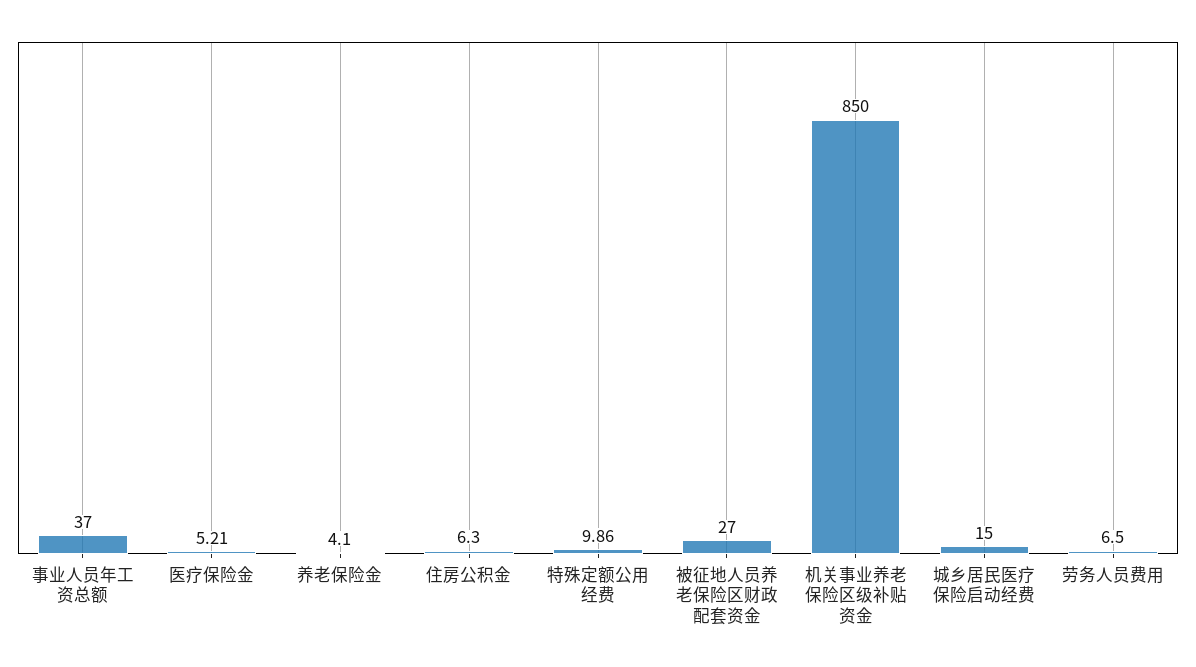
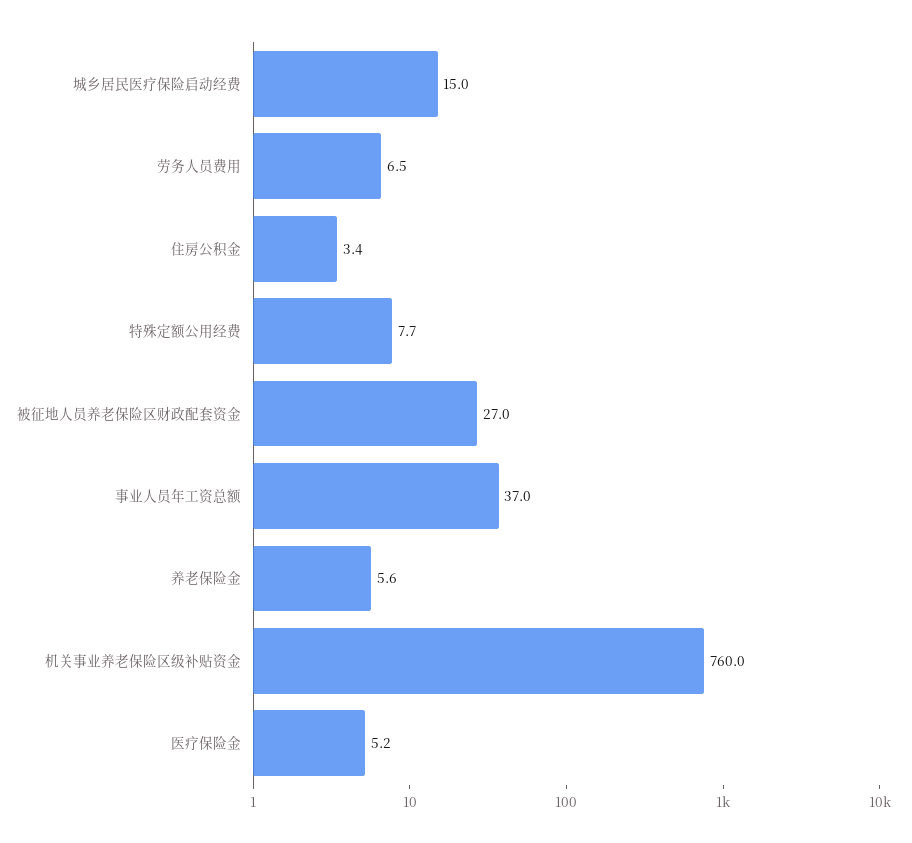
养老保险金: 4.1 -> 5.6
住房公积金: 6.3 -> 3.4
特殊定额公用经费: 9.86 -> 7.7
机关事业养老保险区级补贴资金: 850 -> 760

